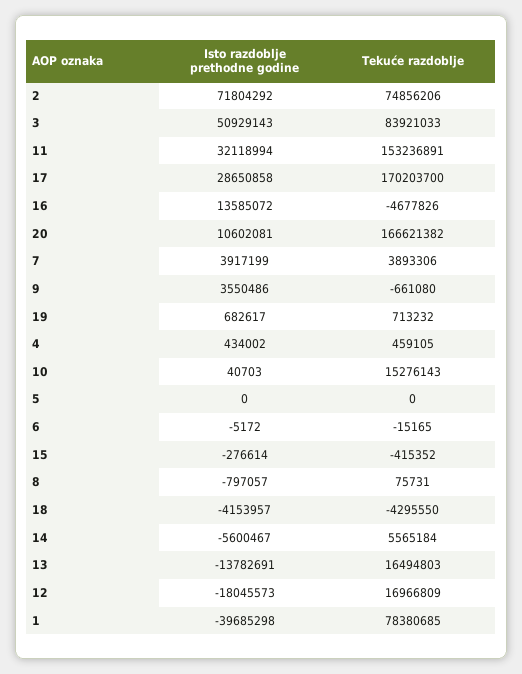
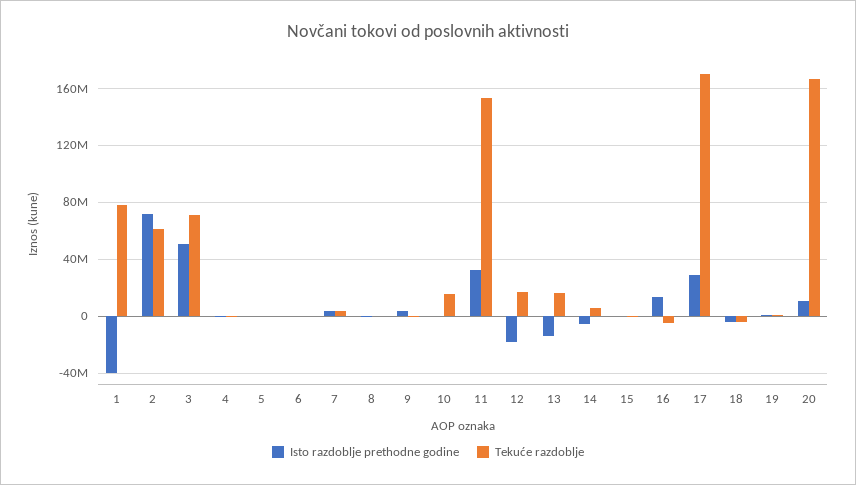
Tekuće razdoblje, 2: 74856206 -> 60000000
Tekuće razdoblje, 3: 83921033 -> 70000000

